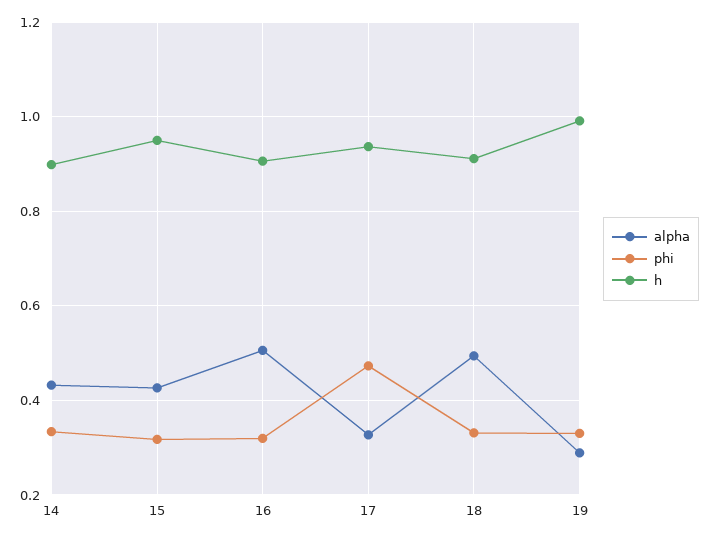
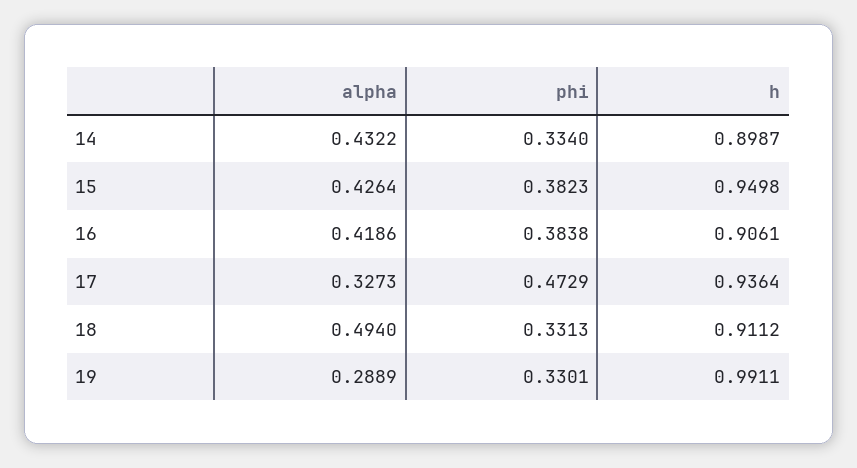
phi, 15: 0.32 -> 0.3823
alpha, 16: 0.5 -> 0.4186
phi, 16: 0.32 -> 0.3838

